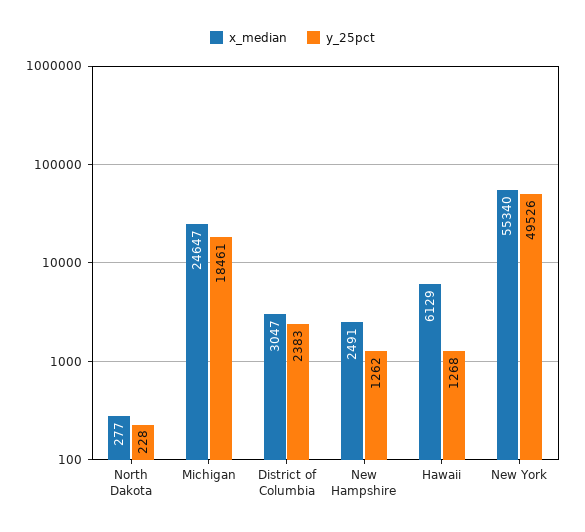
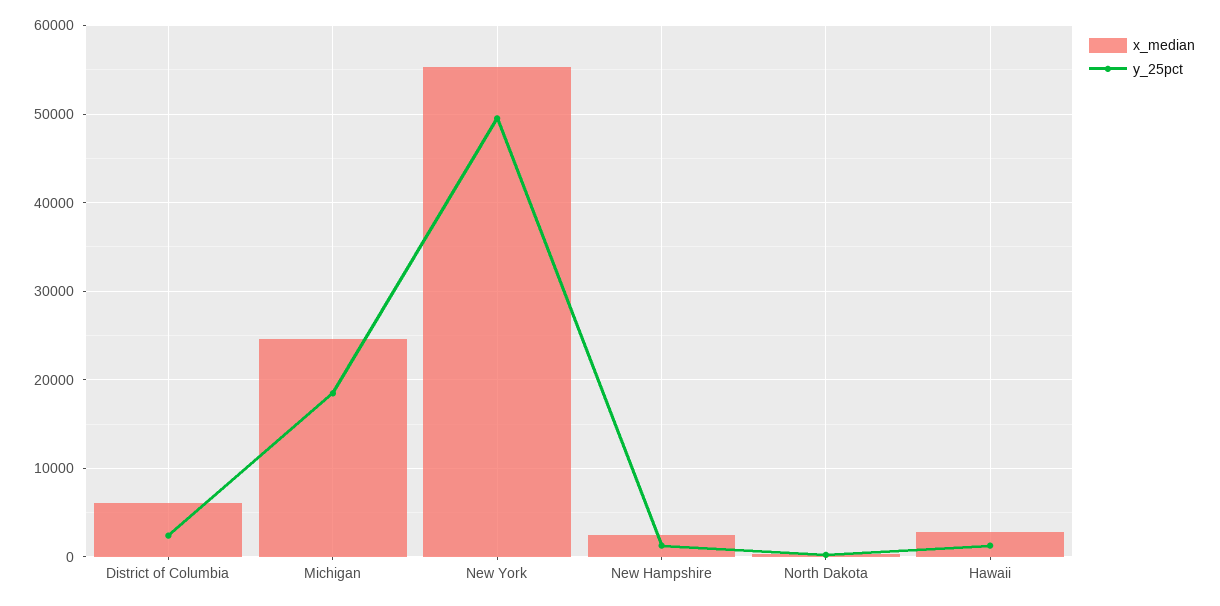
x_median, District of Columbia: 3047 -> 6000
x_median, Hawaii: 6129 -> 3000

